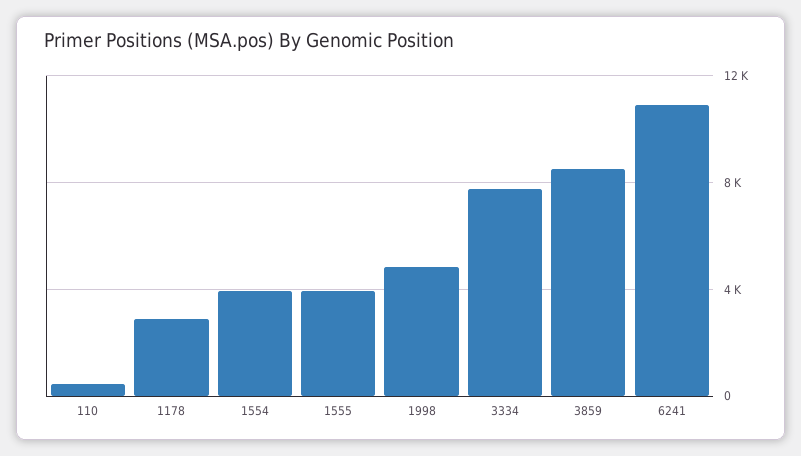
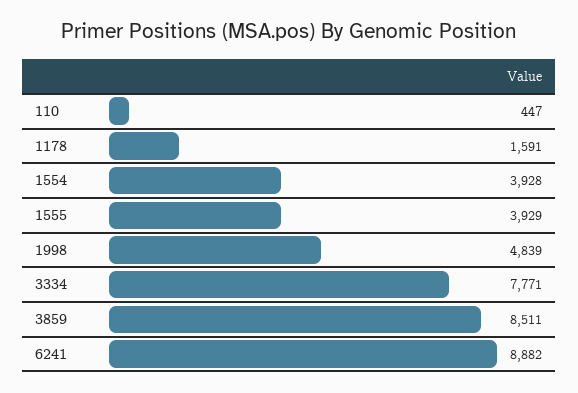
1178: 3000 -> 1591
6241: 11000 -> 8882

